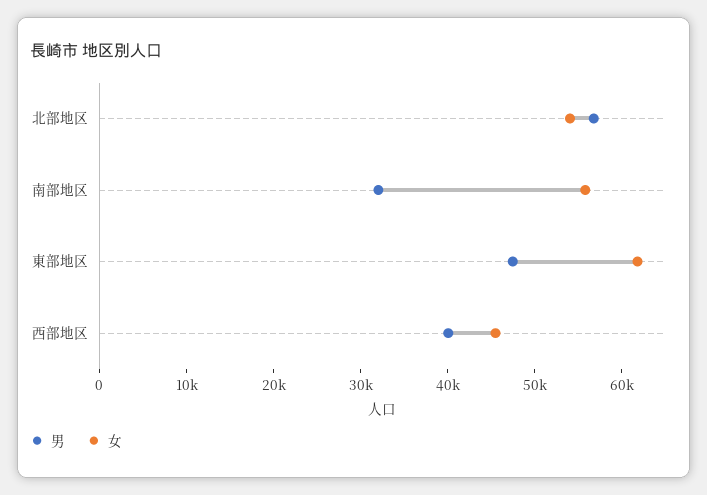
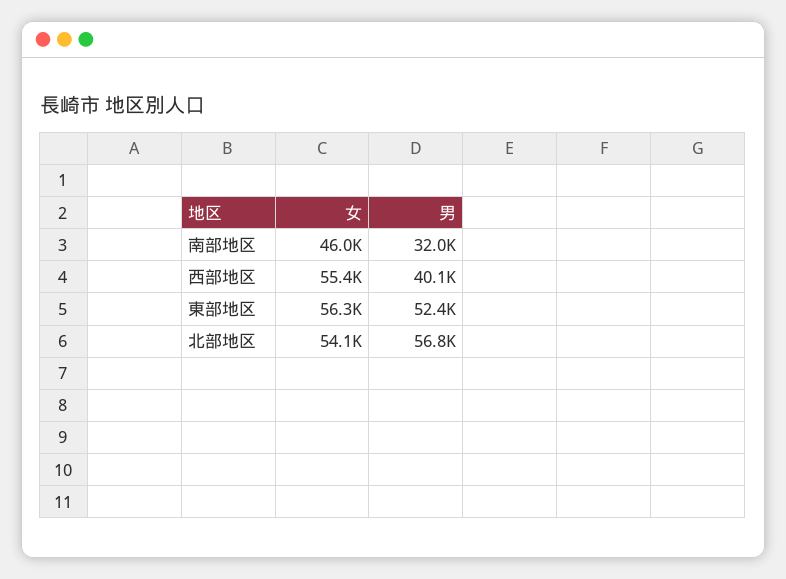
女, 南部地区: 56000 -> 46000
男, 東部地区: 48000 -> 52400
女, 東部地区: 62000 -> 56300
女, 西部地区: 46000 -> 55400

